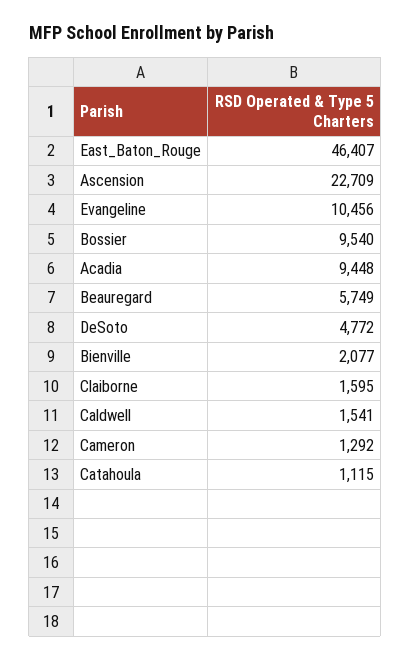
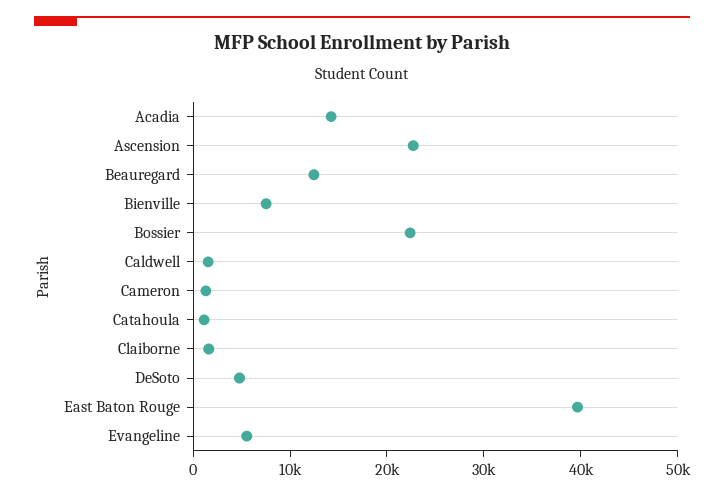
East_Baton_Rouge: 46407 -> 40000
Evangeline: 10456 -> 6000
Bossier: 9540 -> 22000
Acadia: 9448 -> 14000
Beauregard: 5749 -> 12000
Bienville: 2077 -> 8000

